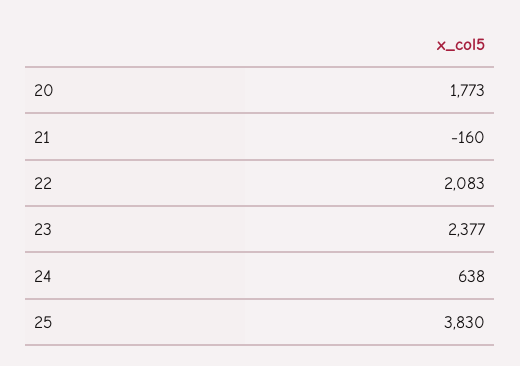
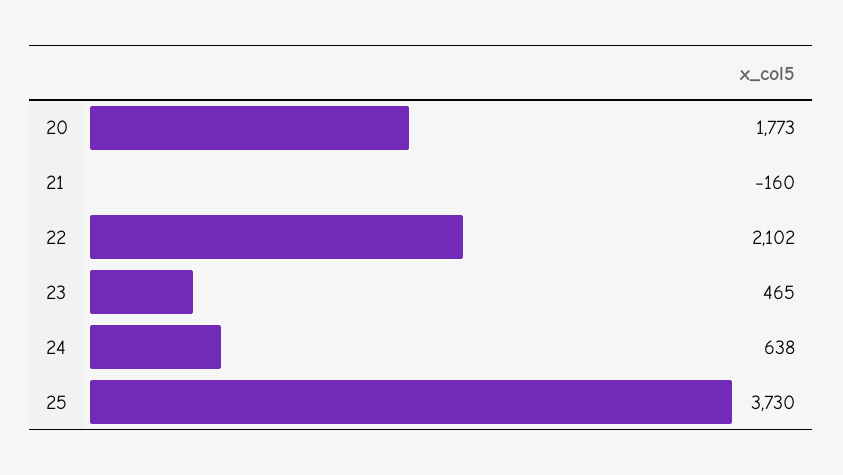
22: 2083 -> 2102
23: 2377 -> 465
25: 3830 -> 3730

